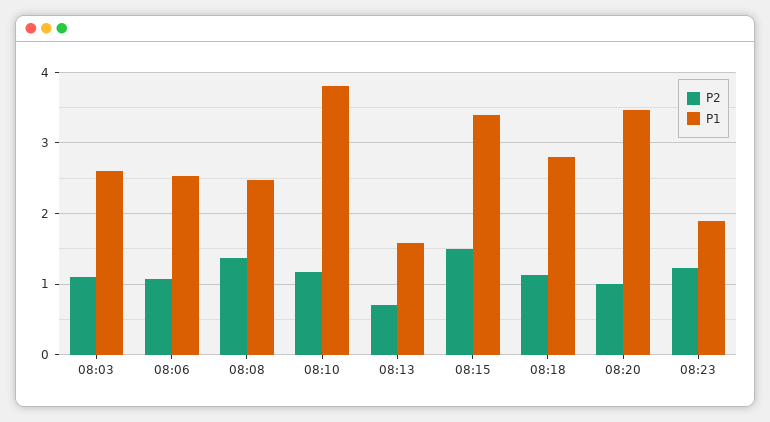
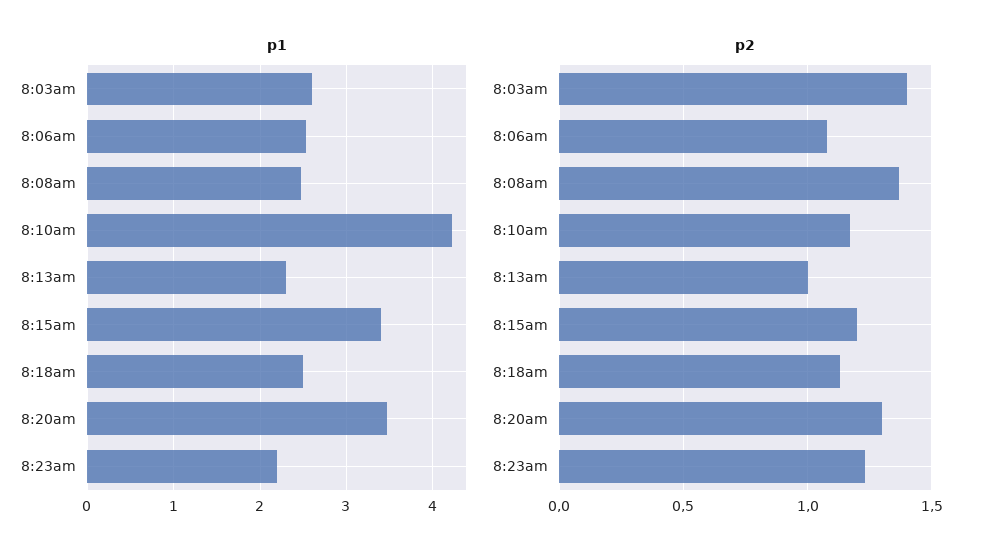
P2, 08:03: 1.1 -> 1.4
P1, 08:10: 3.8 -> 4.2
P2, 08:13: 0.7 -> 1
P1, 08:13: 1.6 -> 2.3
P2, 08:15: 1.5 -> 1.2
P1, 08:18: 2.8 -> 2.5
P2, 08:20: 1 -> 1.3
P1, 08:23: 1.9 -> 2.2

